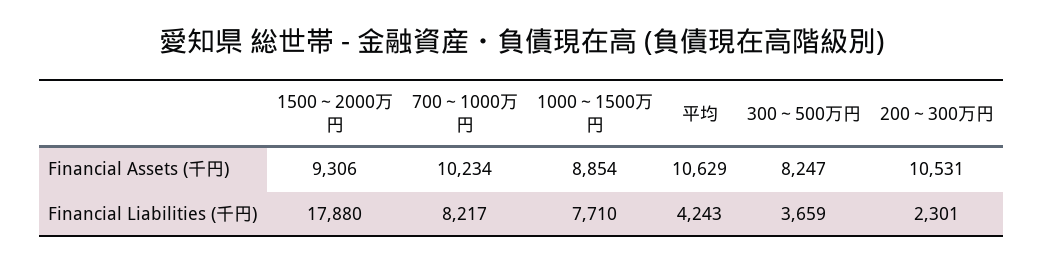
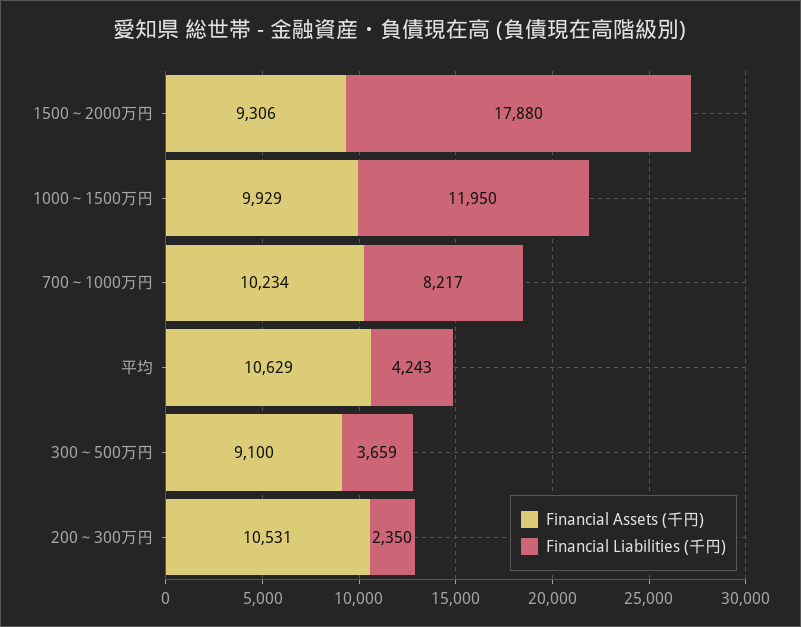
Financial Assets (千円), 1000～1500万円: 8854 -> 9929
Financial Assets (千円), 300～500万円: 8247 -> 9100
Financial Liabilities (千円), 1000～1500万円: 7710 -> 11950
Financial Liabilities (千円), 200～300万円: 2301 -> 2350

